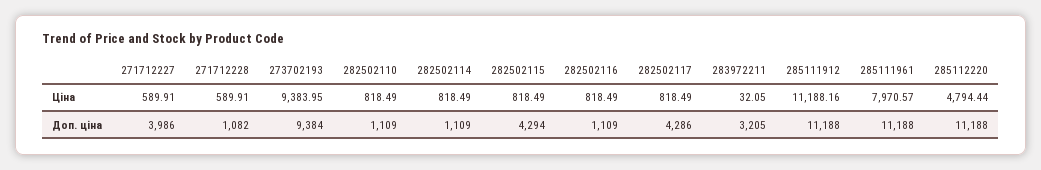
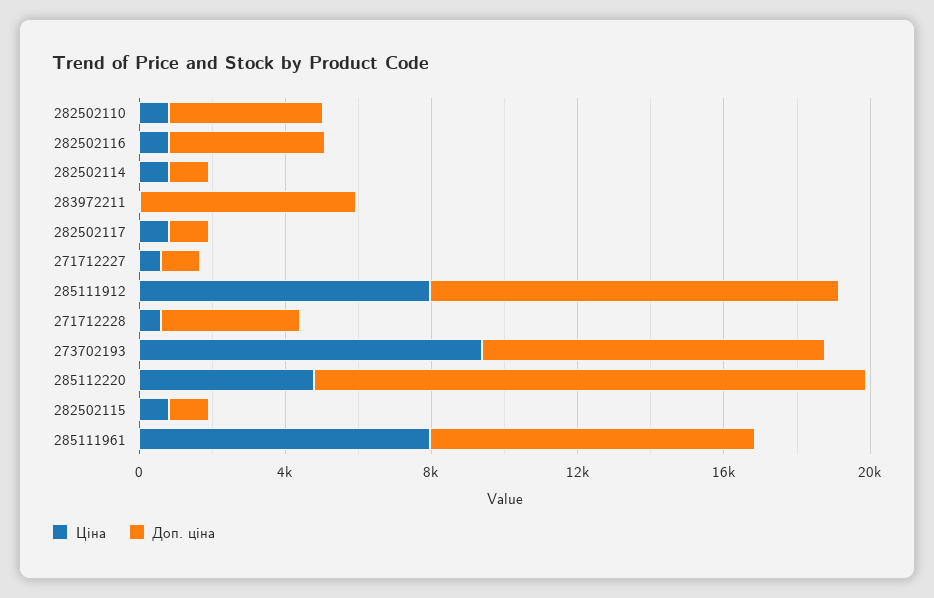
Ціна, 285111912: 11188.16 -> 8000
Доп. ціна, 271712227: 3986 -> 1000
Доп. ціна, 271712228: 1082 -> 4000
Доп. ціна, 282502110: 1109 -> 4000
Доп. ціна, 282502115: 4294 -> 1000
Доп. ціна, 282502116: 1109 -> 4000
Доп. ціна, 282502117: 4286 -> 1000
Доп. ціна, 283972211: 3205 -> 6000
Доп. ціна, 285111961: 11188 -> 9000
Доп. ціна, 285112220: 11188 -> 15000

